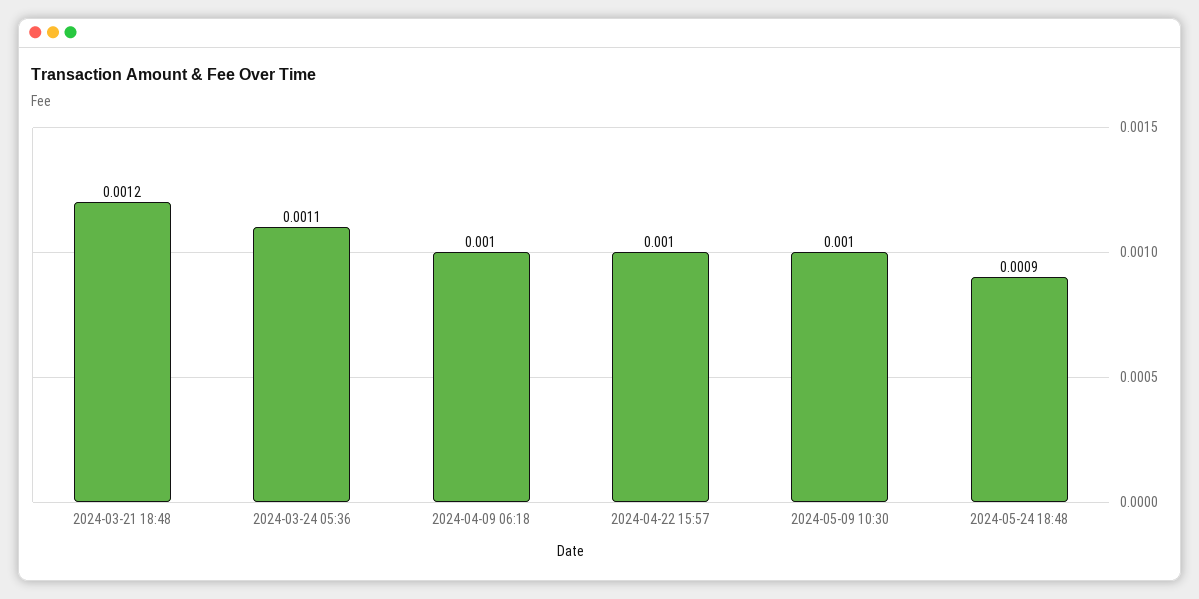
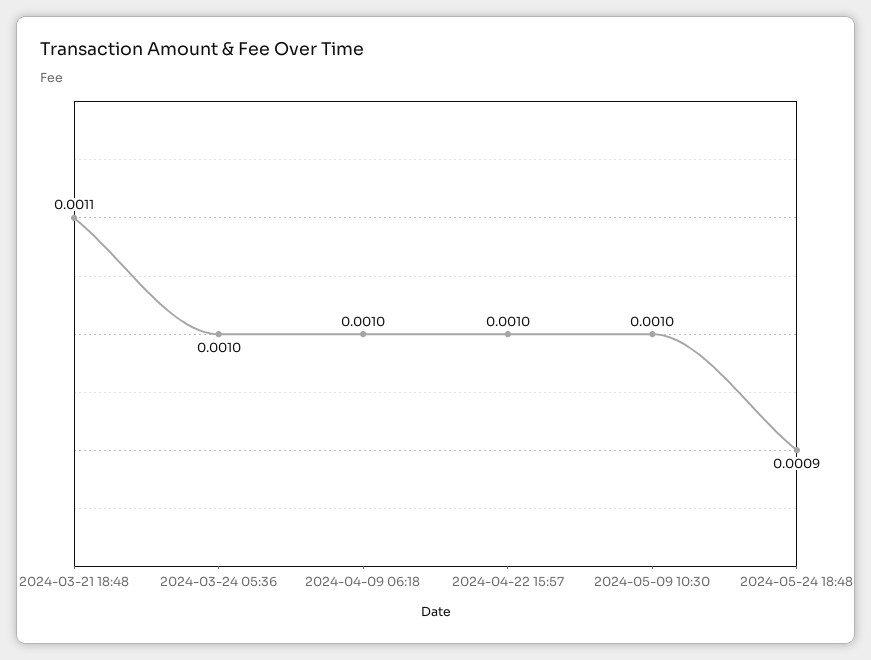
2024-03-21 18:48: 0.0012 -> 0.0011
2024-03-24 05:36: 0.0011 -> 0.001

